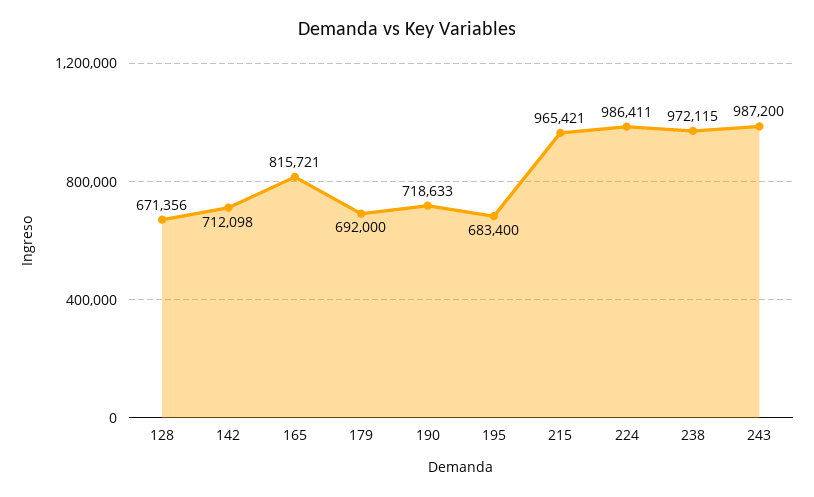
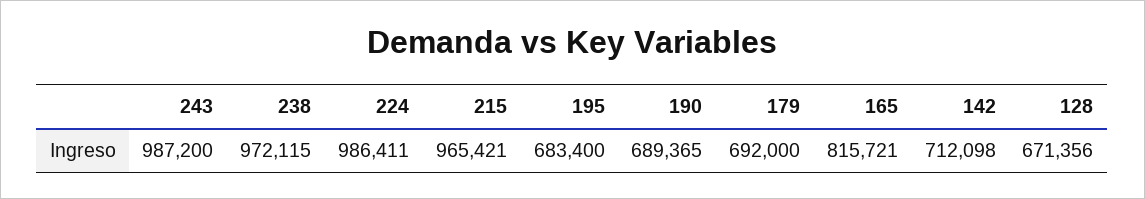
190: 718633 -> 689365

